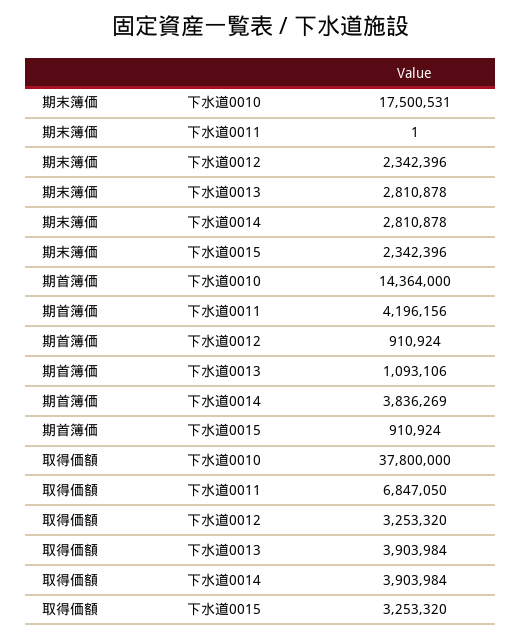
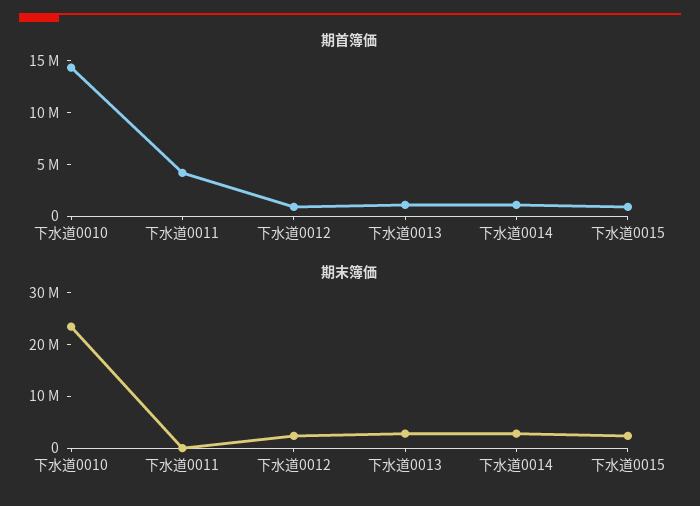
期末簿価, 下水道0010: 17500531 -> 24000000
期首簿価, 下水道0014: 3836269 -> 1000000
取得価額, 下水道0010: 37800000 -> none
取得価額, 下水道0011: 6847050 -> none
取得価額, 下水道0012: 3253320 -> none
取得価額, 下水道0013: 3903984 -> none
取得価額, 下水道0014: 3903984 -> none
取得価額, 下水道0015: 3253320 -> none

